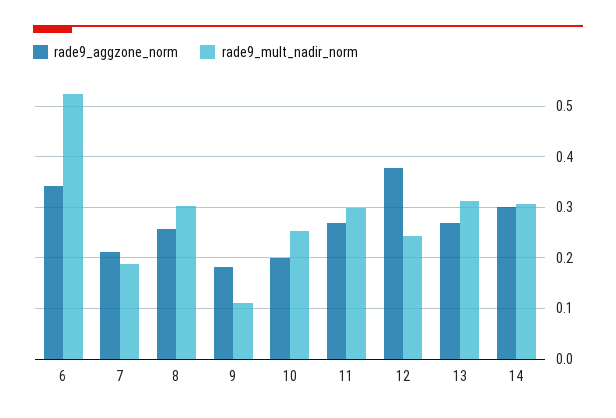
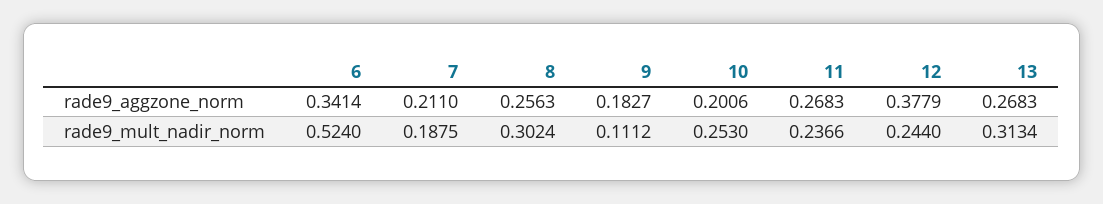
rade9_mult_nadir_norm, 11: 0.3 -> 0.2366
rade9_aggzone_norm, 14: 0.3 -> none
rade9_mult_nadir_norm, 14: 0.3 -> none

